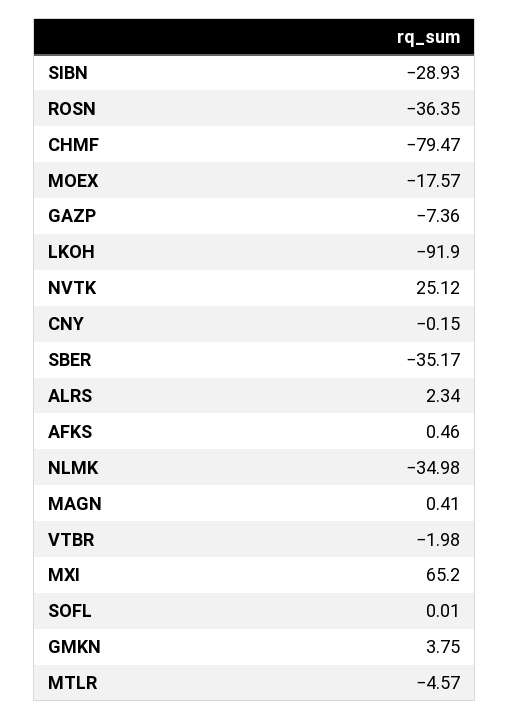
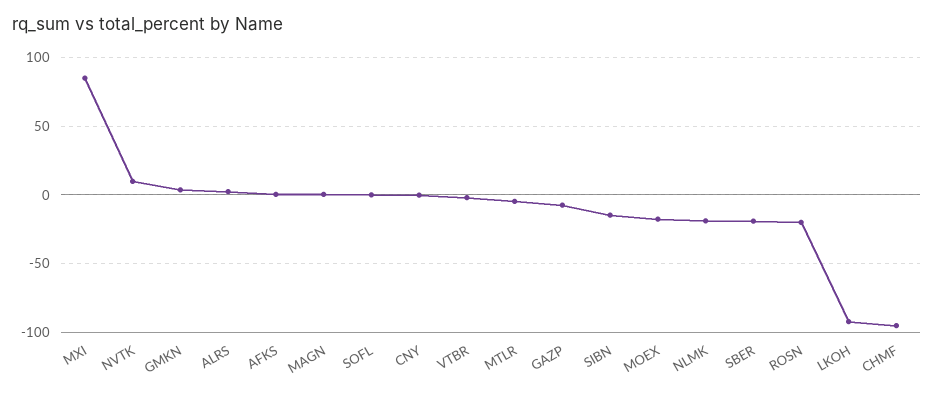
SIBN: -28.93 -> -15
ROSN: -36.35 -> -20
CHMF: -79.47 -> -95
NVTK: 25.12 -> 10
SBER: -35.17 -> -20
NLMK: -34.98 -> -20
MXI: 65.2 -> 85

